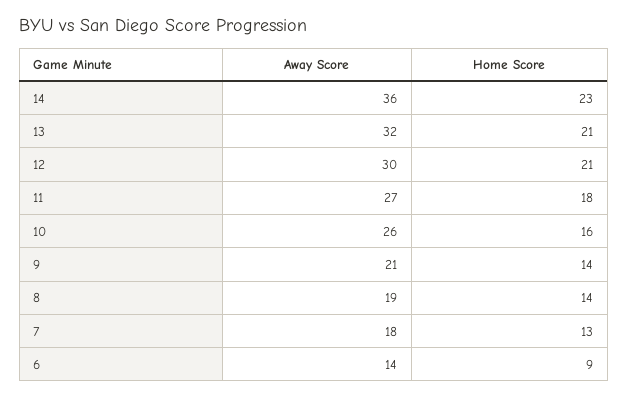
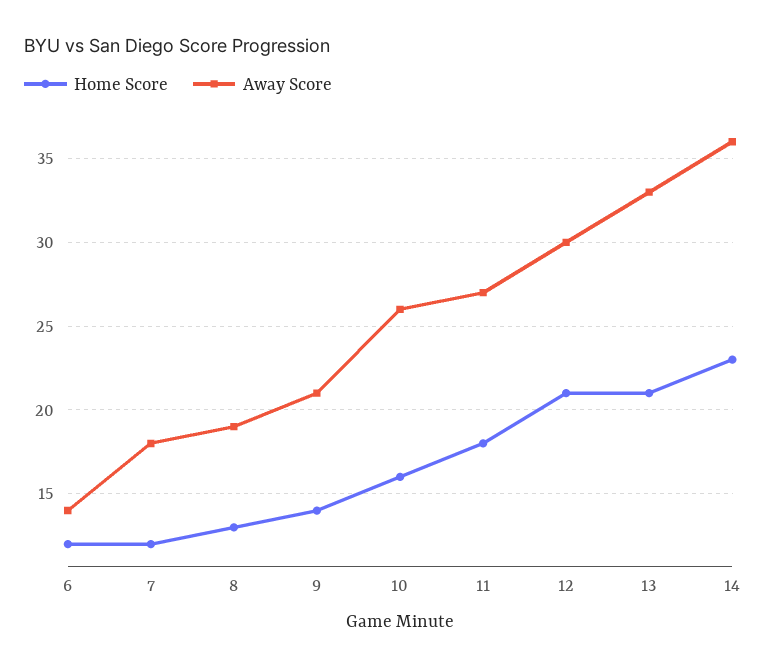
Away Score, 13: 32 -> 33
Home Score, 8: 14 -> 13
Home Score, 7: 13 -> 12
Home Score, 6: 9 -> 12

